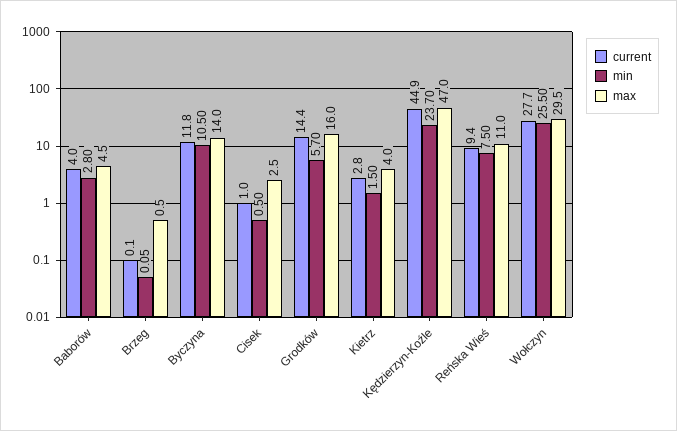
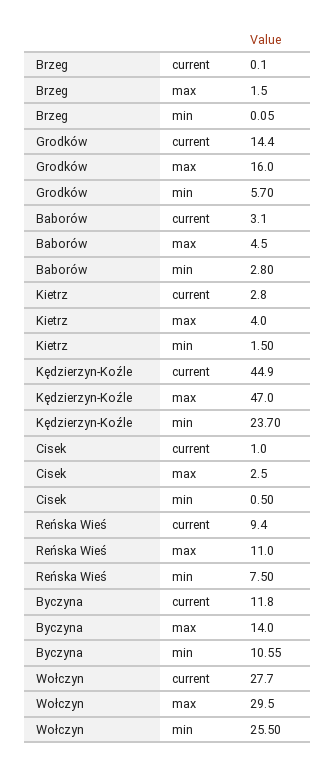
current, Baborów: 4 -> 3.1
max, Brzeg: 0.5 -> 1.5
min, Byczyna: 10.5 -> 10.55

